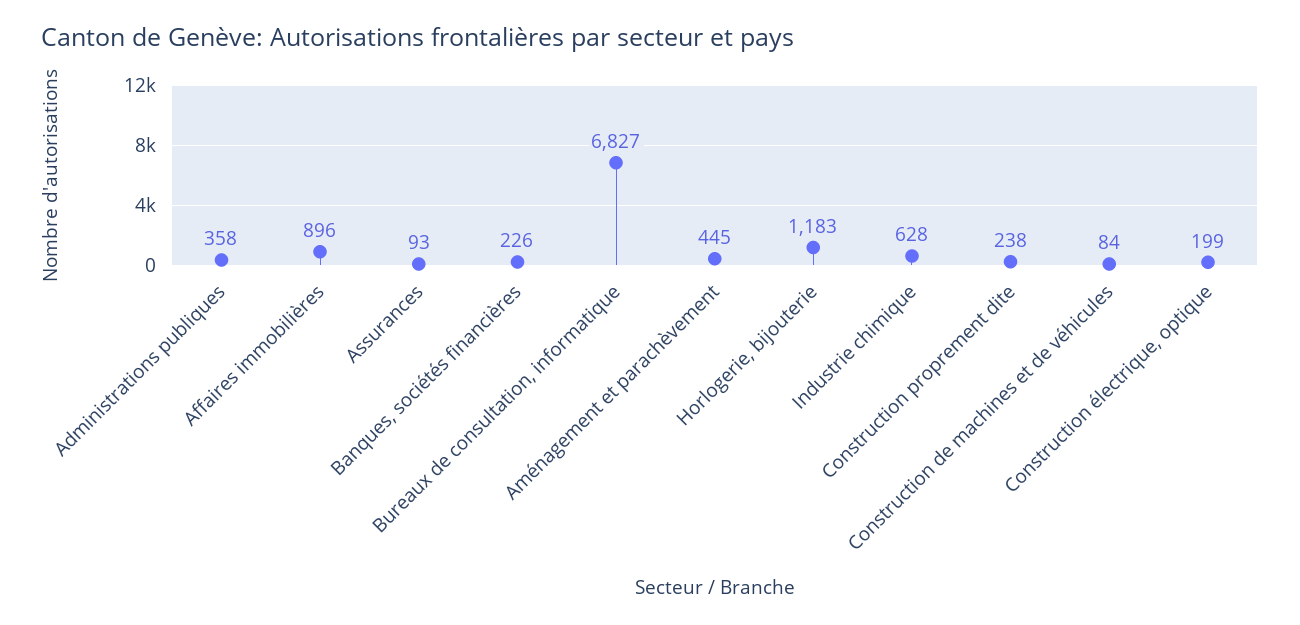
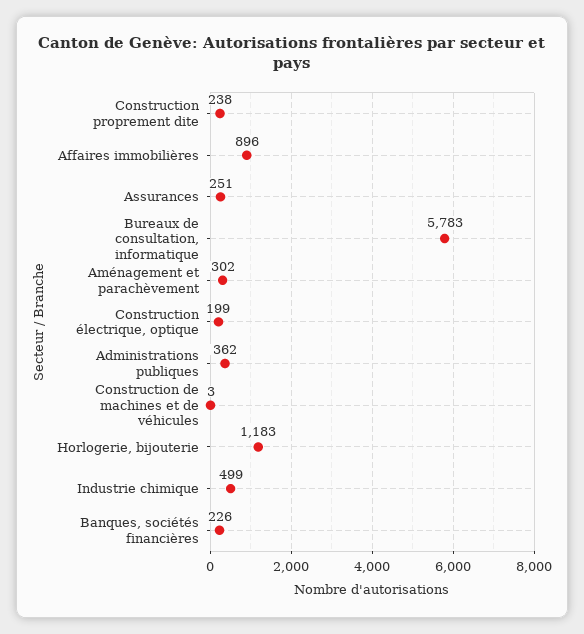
Administrations publiques: 358 -> 362
Assurances: 93 -> 251
Bureaux de consultation, informatique: 6827 -> 5783
Aménagement et parachèvement: 445 -> 302
Industrie chimique: 628 -> 499
Construction de machines et de véhicules: 84 -> 3

